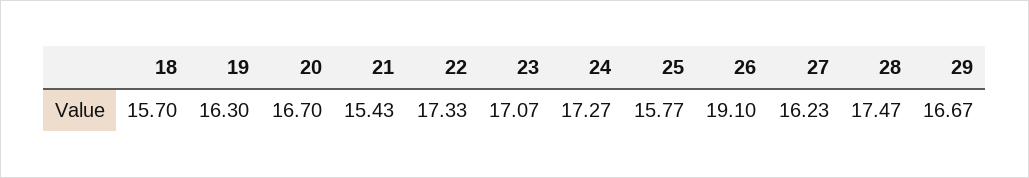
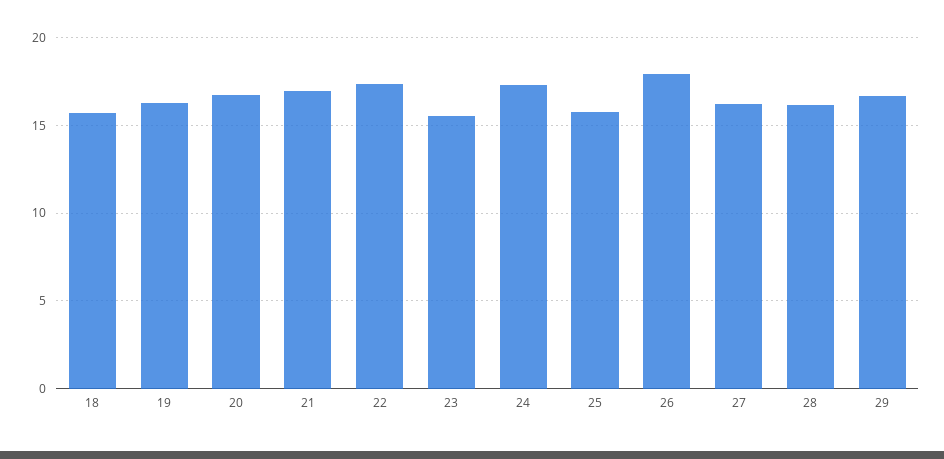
21: 15.43 -> 17
23: 17.07 -> 15.5
26: 19.1 -> 18
28: 17.47 -> 16

